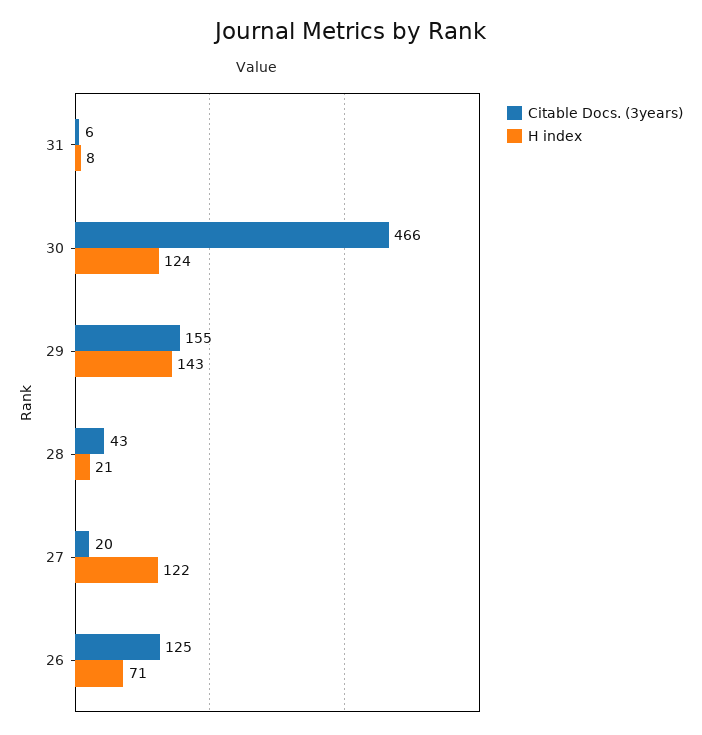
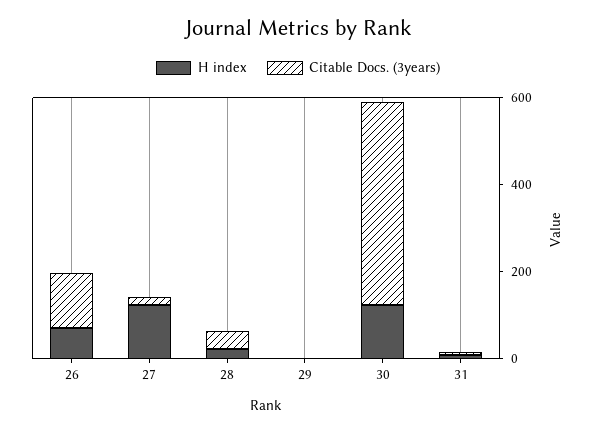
Citable Docs. (3years), 29: 155 -> 0
H index, 29: 143 -> 0

